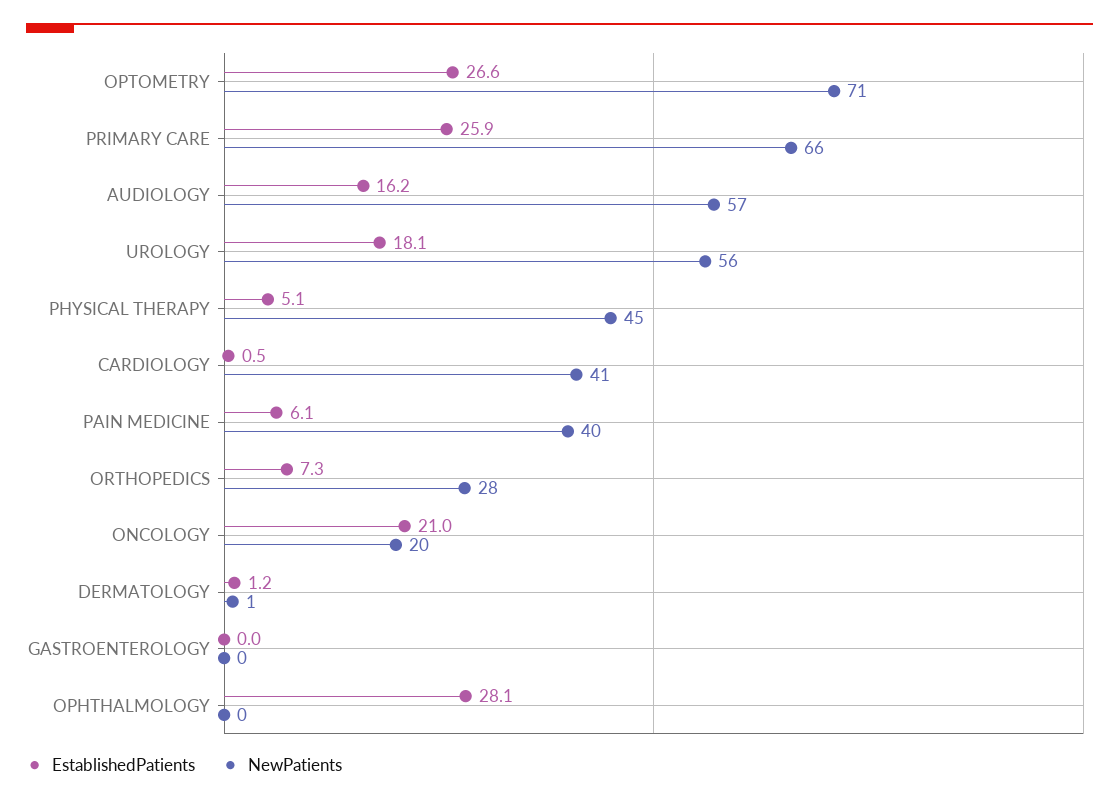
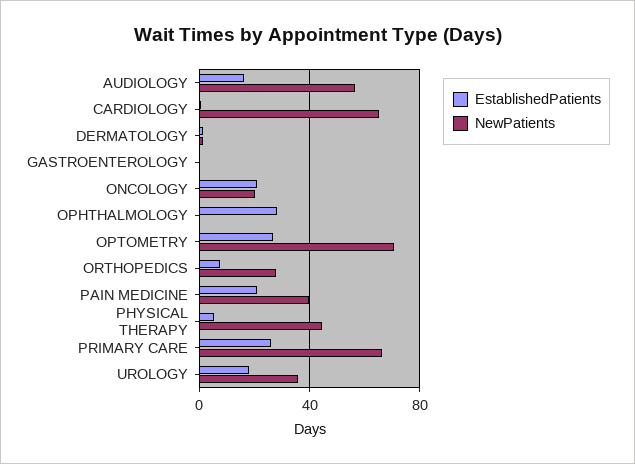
NewPatients, UROLOGY: 56 -> 35
NewPatients, CARDIOLOGY: 41 -> 65
EstablishedPatients, PAIN MEDICINE: 6.1 -> 20

